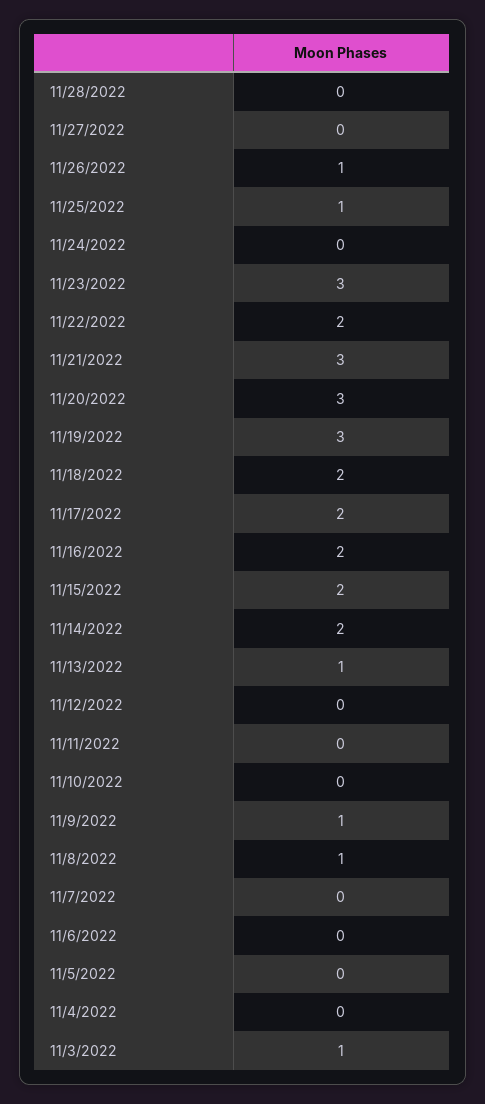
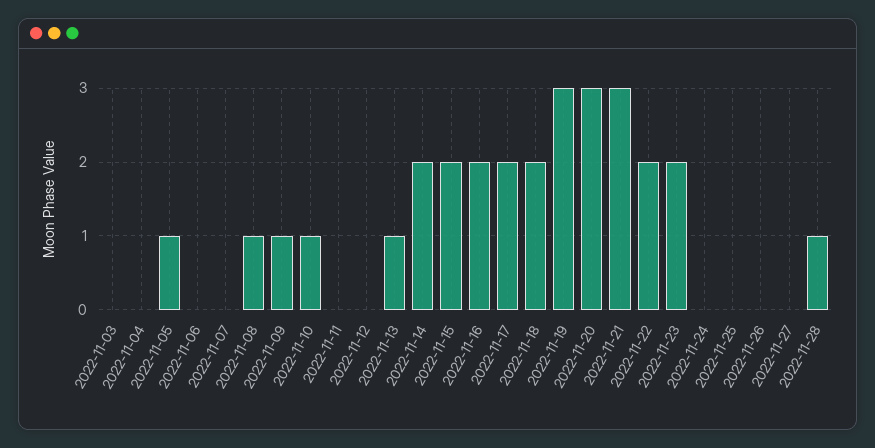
11/28/2022: 0 -> 1
11/26/2022: 1 -> 0
11/25/2022: 1 -> 0
11/23/2022: 3 -> 2
11/10/2022: 0 -> 1
11/5/2022: 0 -> 1
11/3/2022: 1 -> 0

